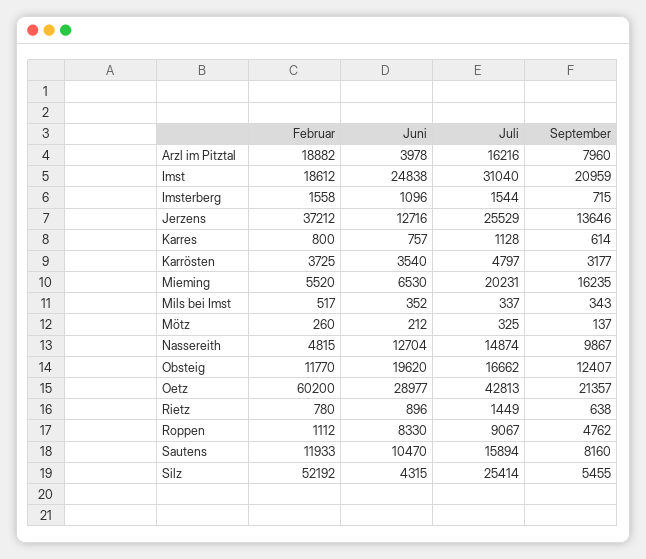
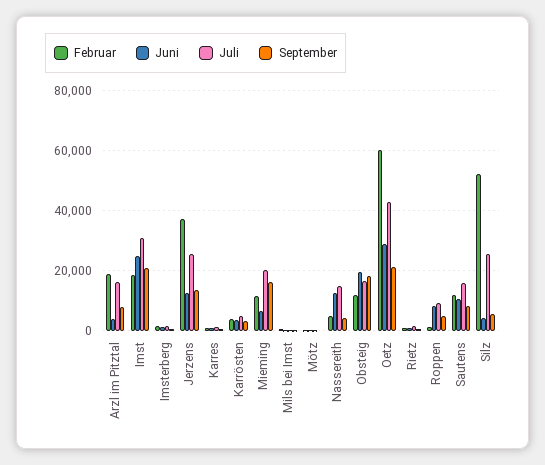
Februar, Mieming: 5520 -> 12000
September, Nassereith: 9867 -> 4000
September, Obsteig: 12407 -> 18000

